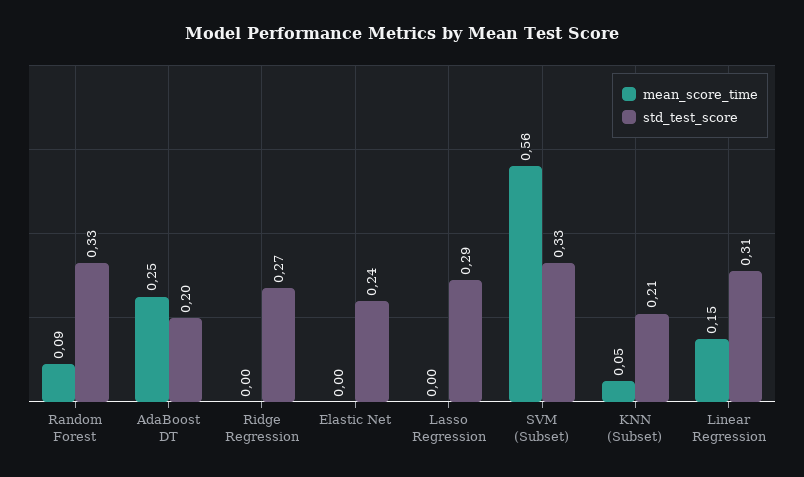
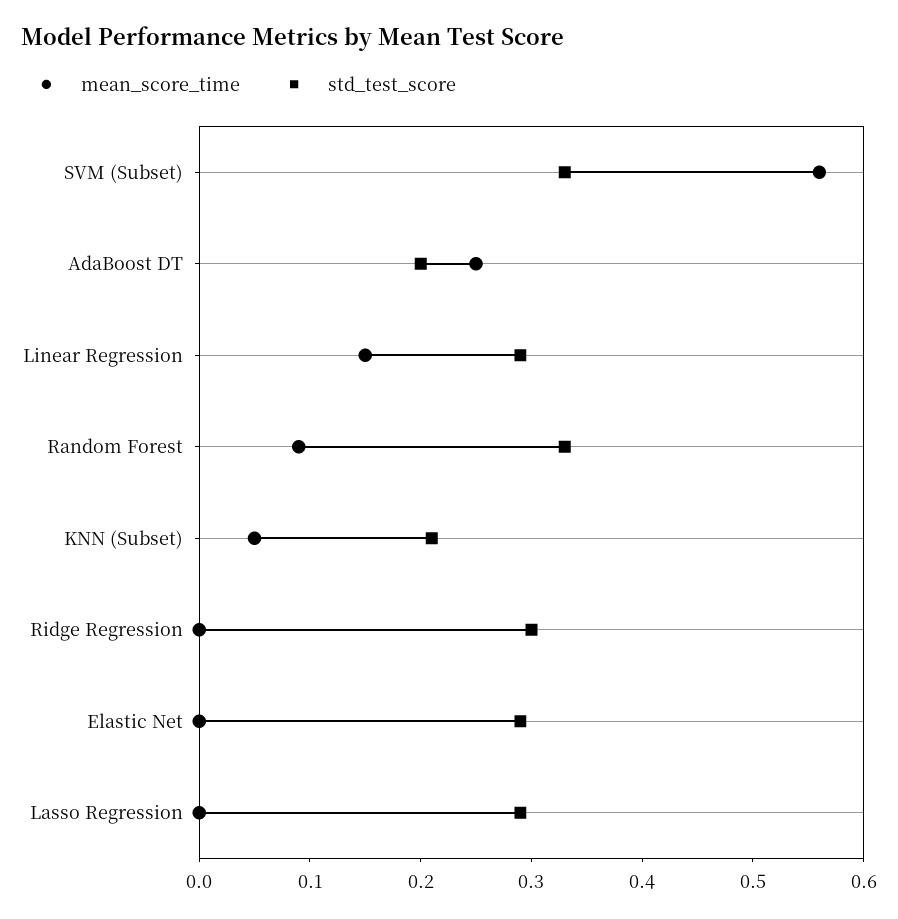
std_test_score, Ridge Regression: 0.27 -> 0.3
std_test_score, Elastic Net: 0.24 -> 0.29
std_test_score, Linear Regression: 0.31 -> 0.29

